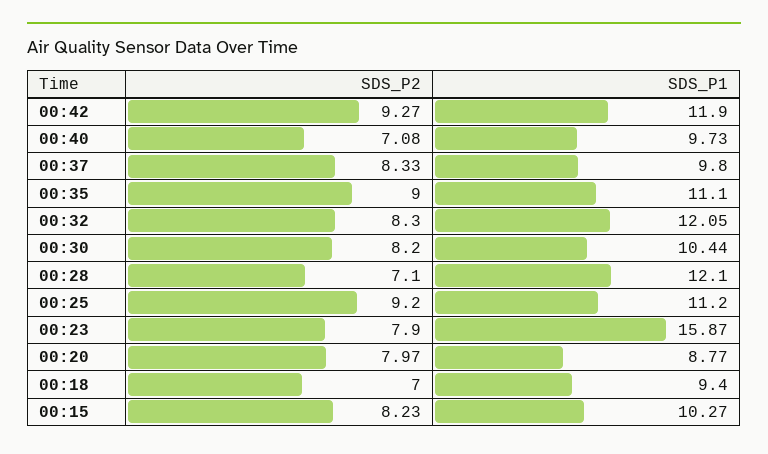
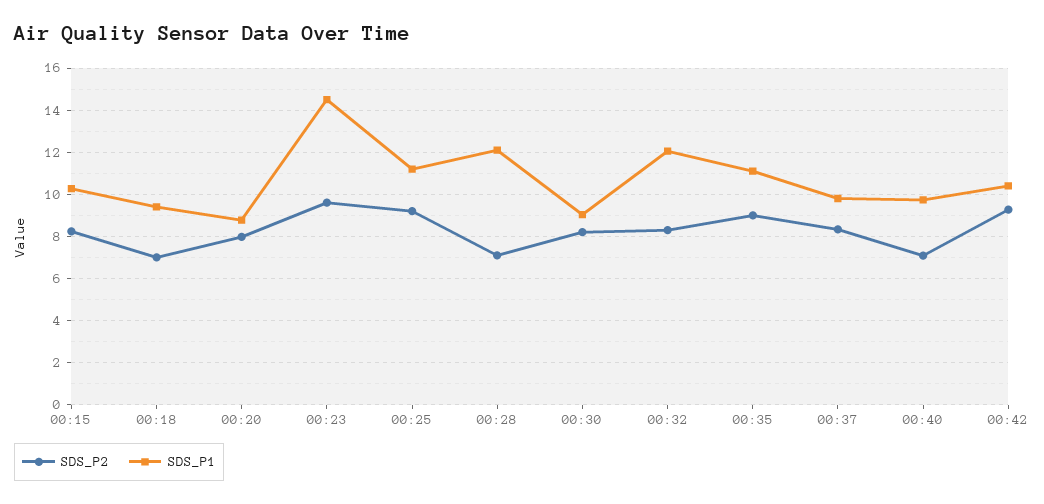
SDS_P1, 00:42: 11.9 -> 10.5
SDS_P1, 00:30: 10.44 -> 9
SDS_P2, 00:23: 7.9 -> 9.5
SDS_P1, 00:23: 15.87 -> 14.5

